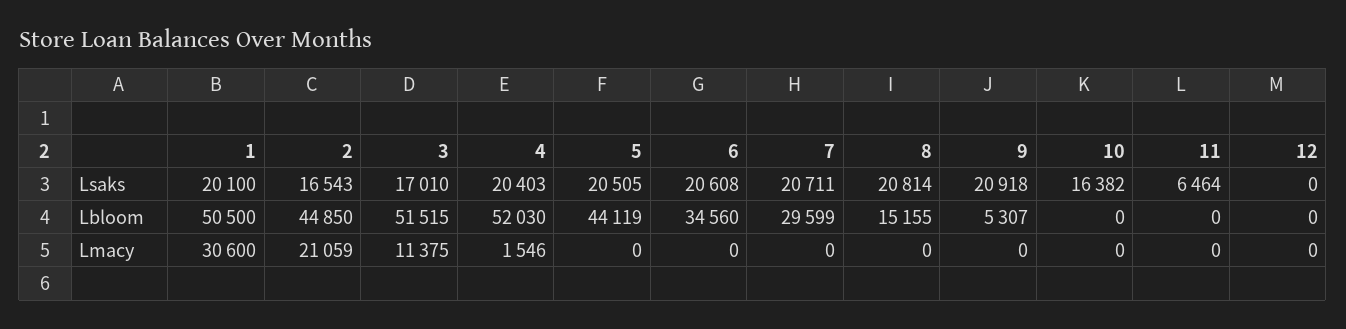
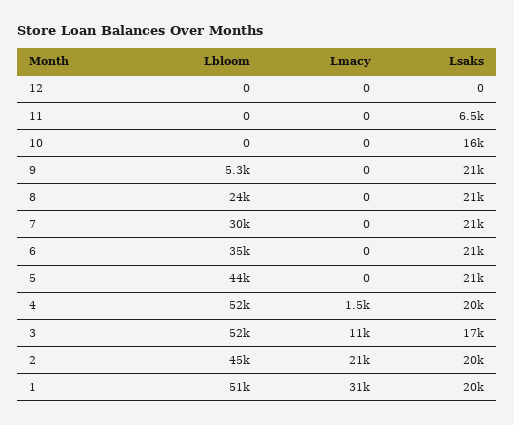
2, Lsaks: 16543 -> 20000
8, Lbloom: 15155 -> 24000

